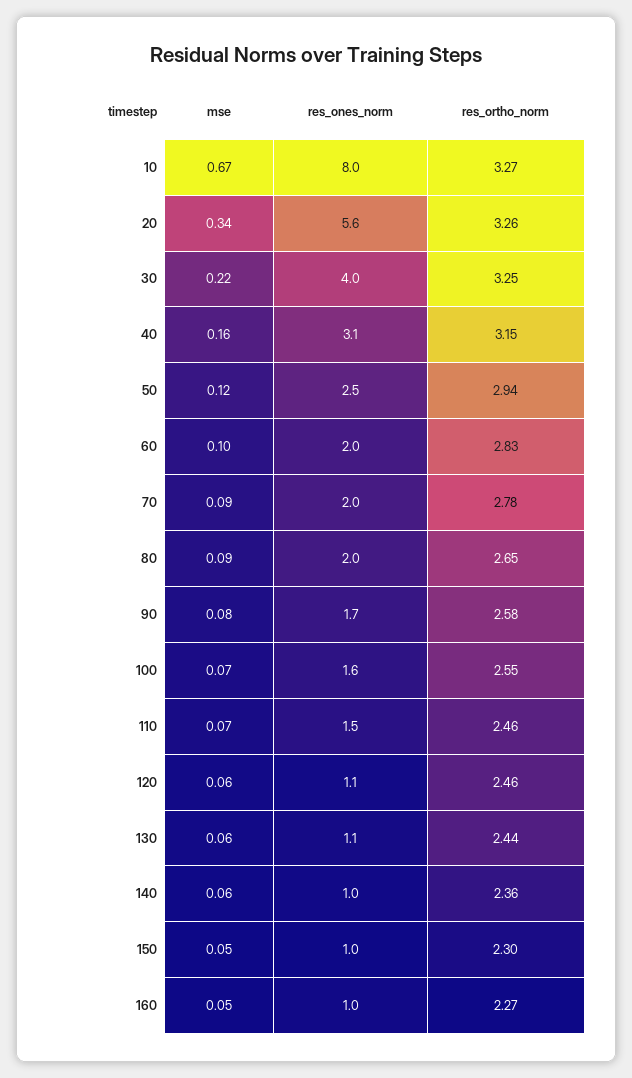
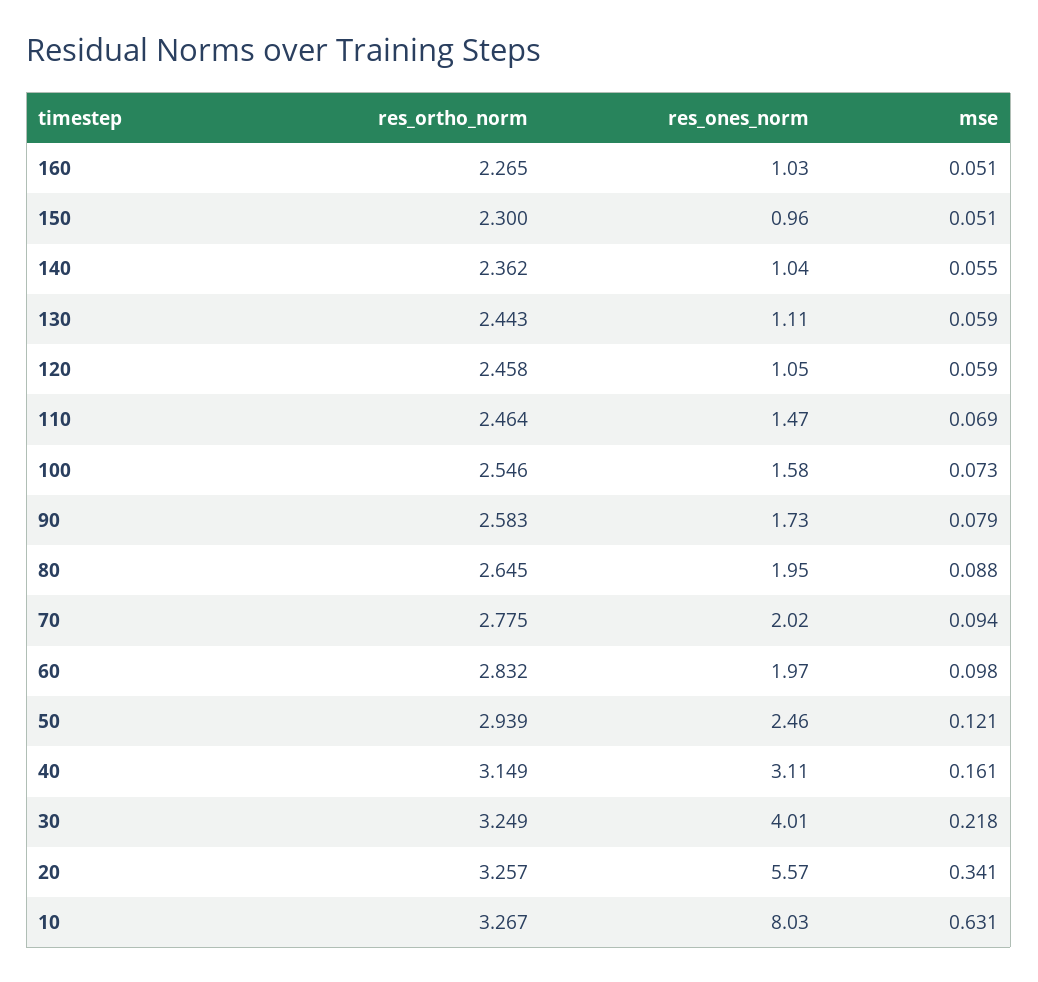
mse, 10: 0.67 -> 0.631

